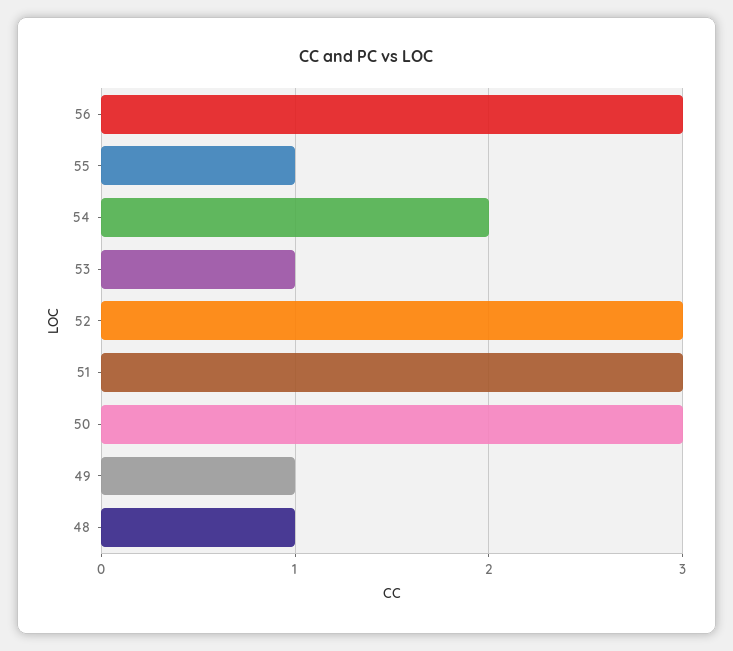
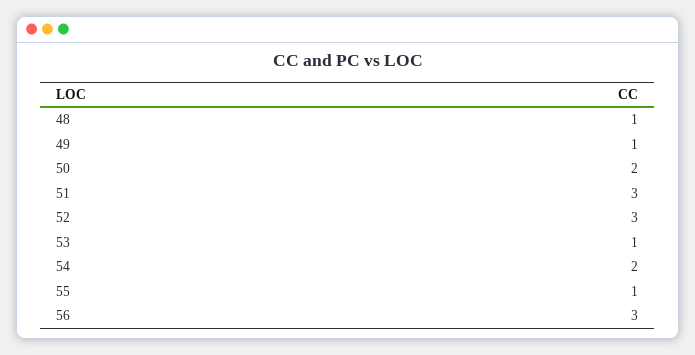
50: 3 -> 2

